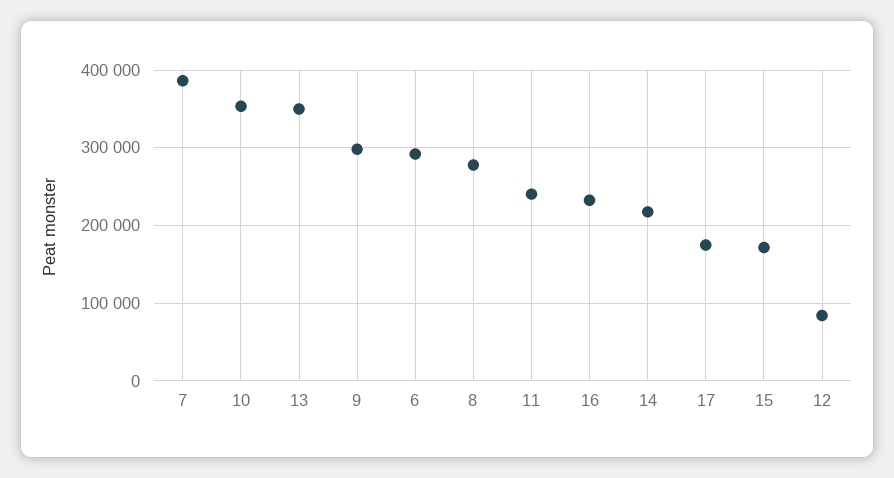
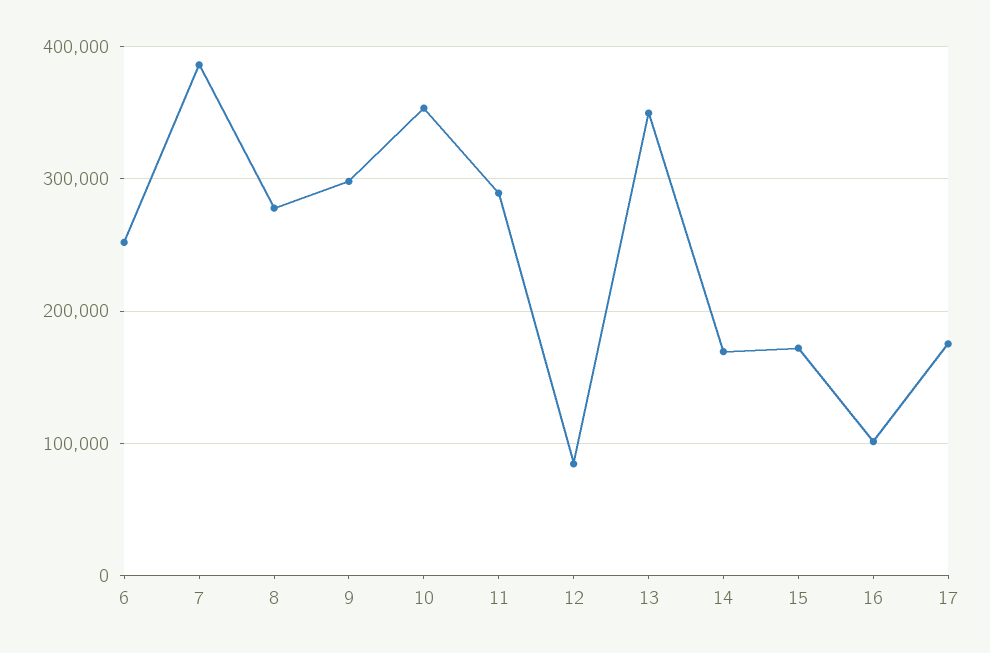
6: 290000 -> 250000
11: 240000 -> 290000
16: 230000 -> 100000
14: 220000 -> 170000

